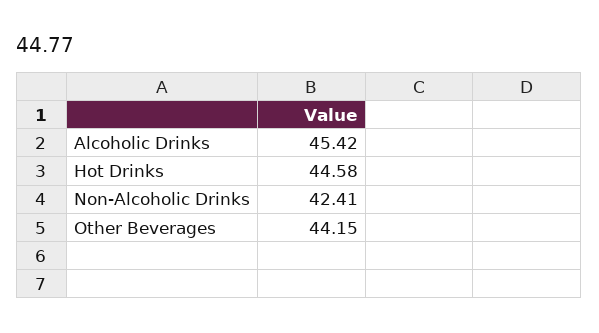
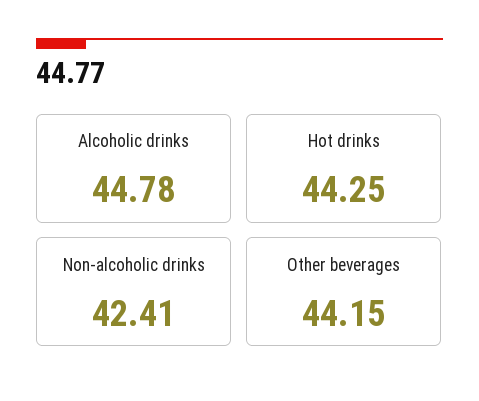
Alcoholic Drinks: 45.42 -> 44.78
Hot Drinks: 44.58 -> 44.25

